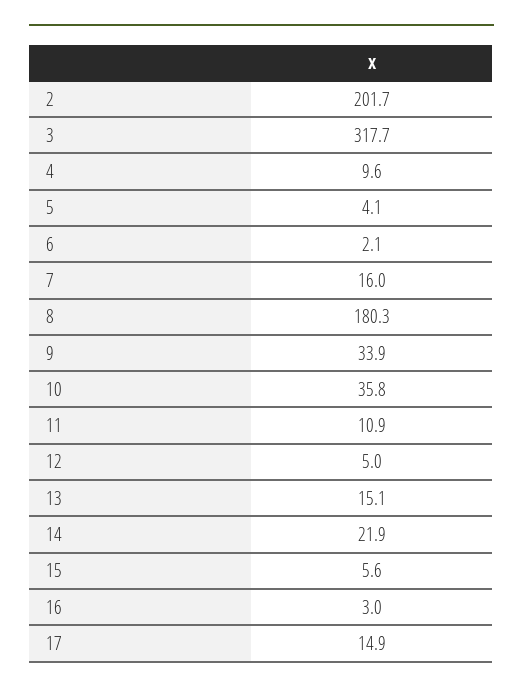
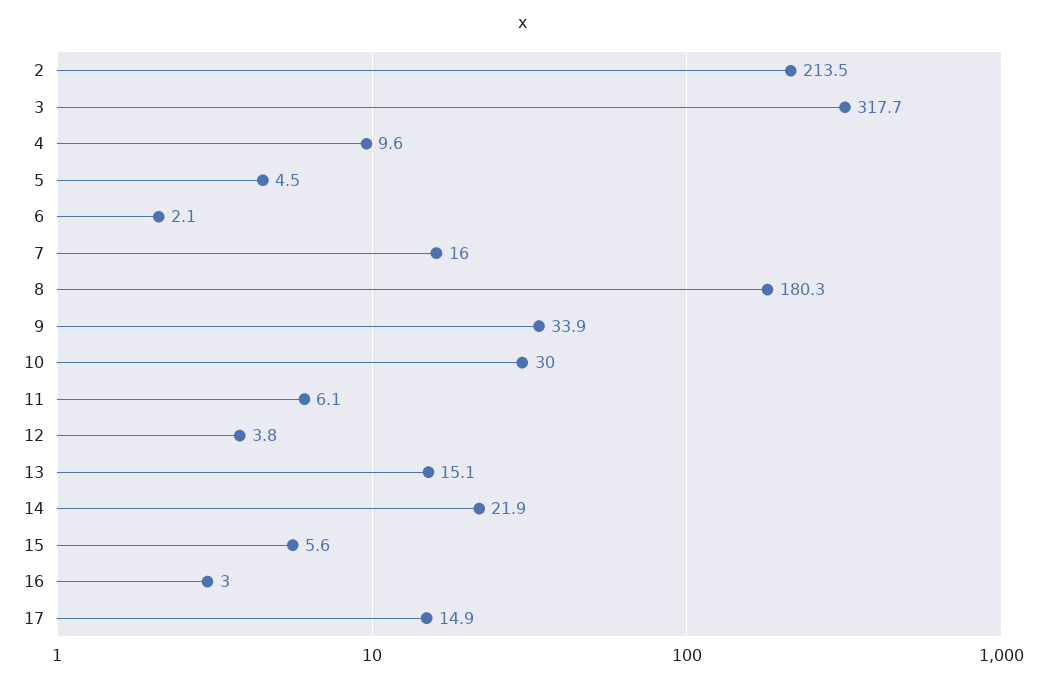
2: 201.7 -> 213.5
5: 4.1 -> 4.5
10: 35.8 -> 30
11: 10.9 -> 6.1
12: 5 -> 3.8

